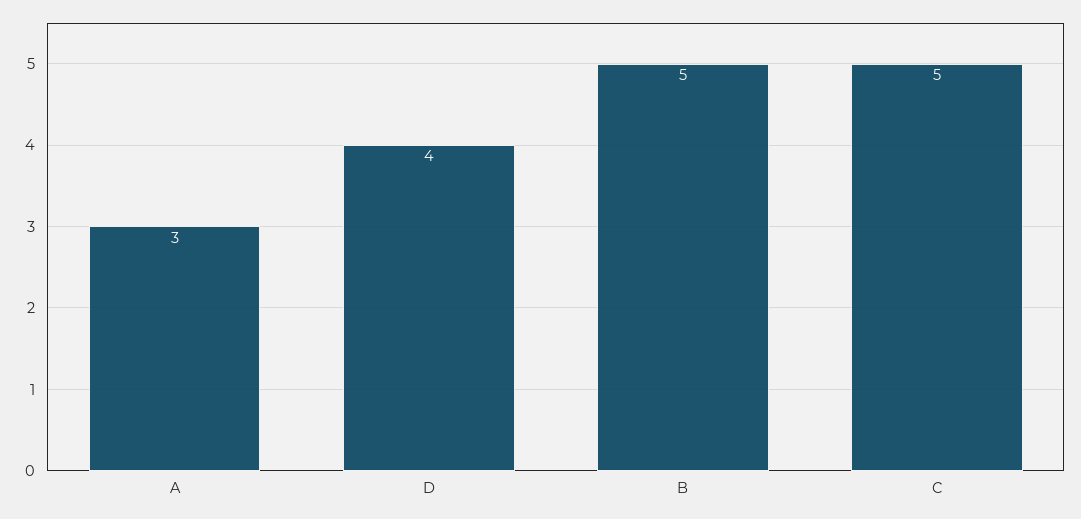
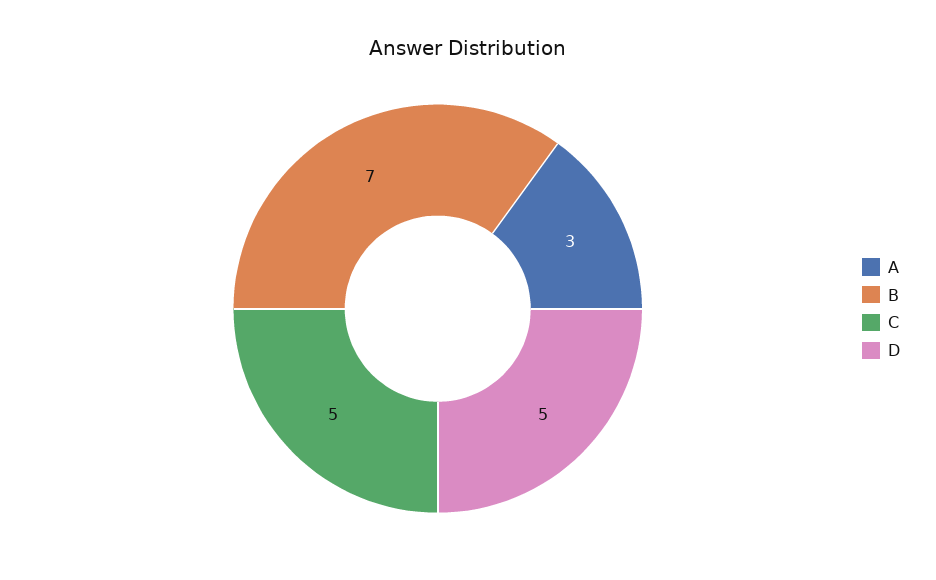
D: 4 -> 5
B: 5 -> 7

